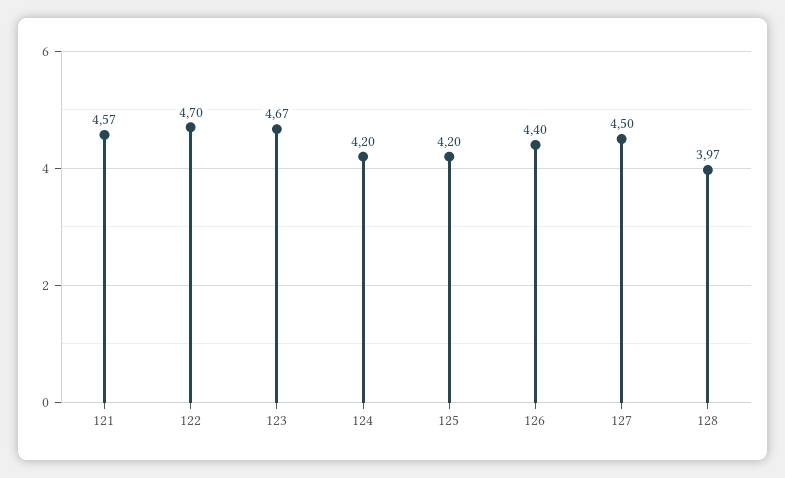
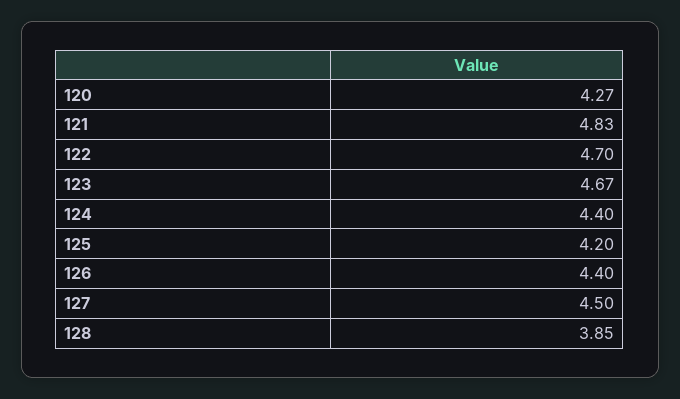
121: 4.57 -> 4.83
124: 4.2 -> 4.4
128: 3.97 -> 3.85
120: none -> 4.27

